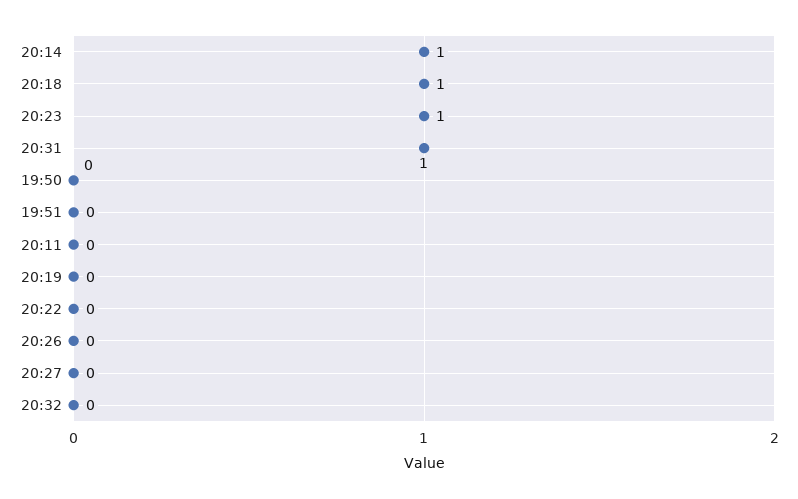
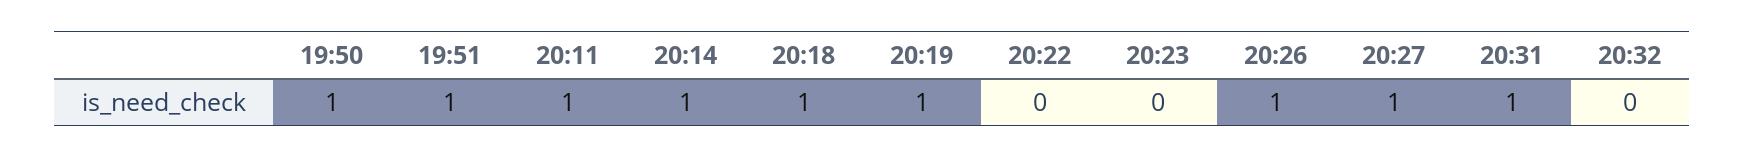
20:23: 1 -> 0
19:50: 0 -> 1
19:51: 0 -> 1
20:11: 0 -> 1
20:19: 0 -> 1
20:26: 0 -> 1
20:27: 0 -> 1

